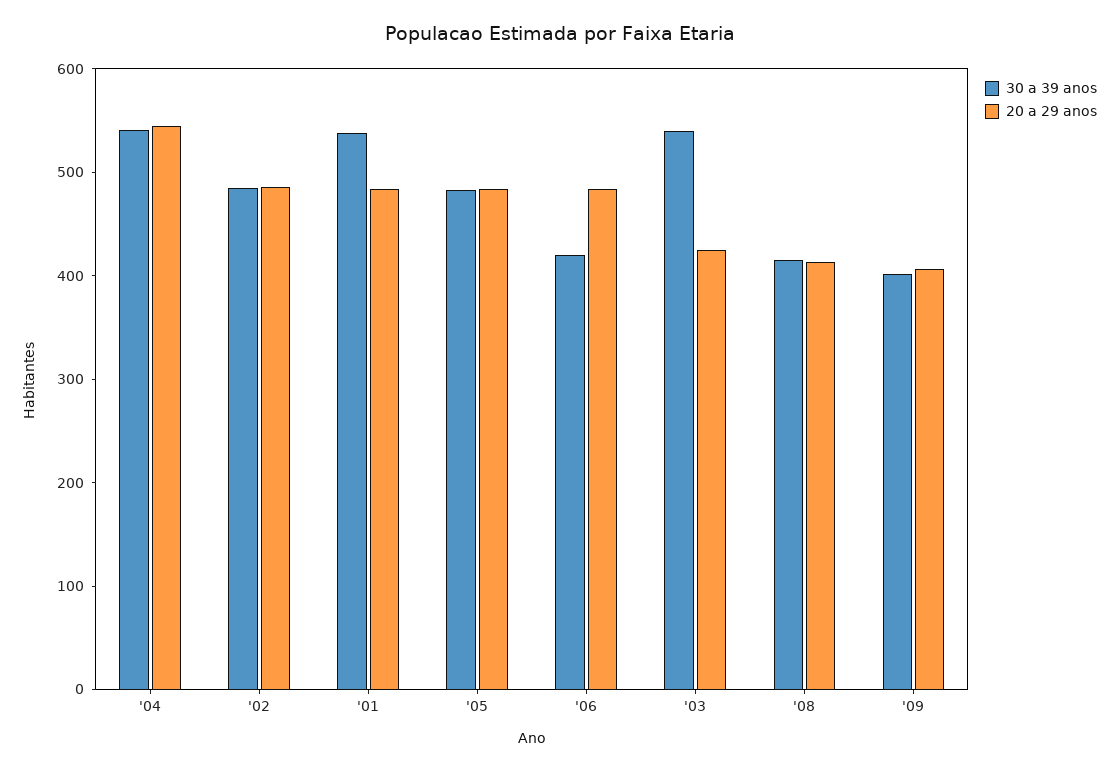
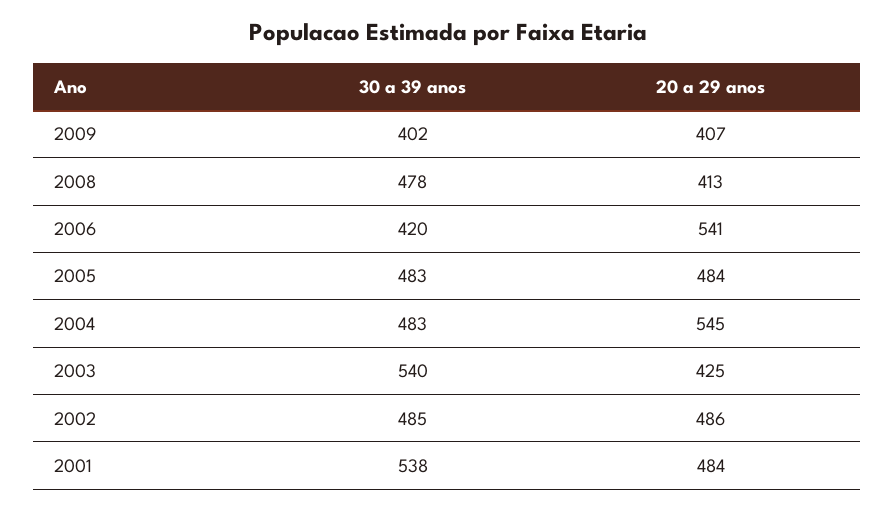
30 a 39 anos, '04: 540 -> 483
20 a 29 anos, '06: 480 -> 541
30 a 39 anos, '08: 420 -> 478

